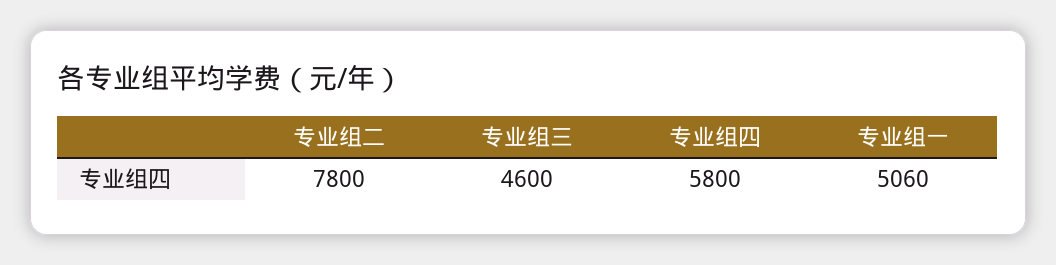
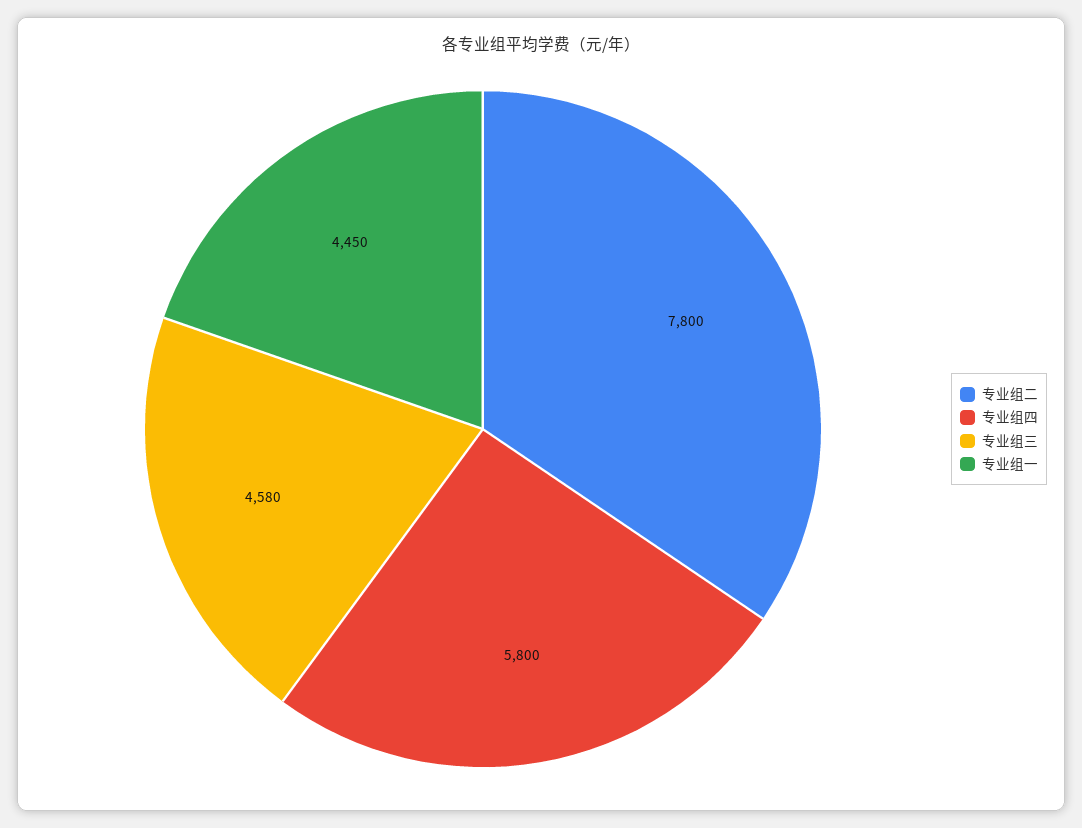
专业组三: 4600 -> 4580
专业组一: 5060 -> 4450

